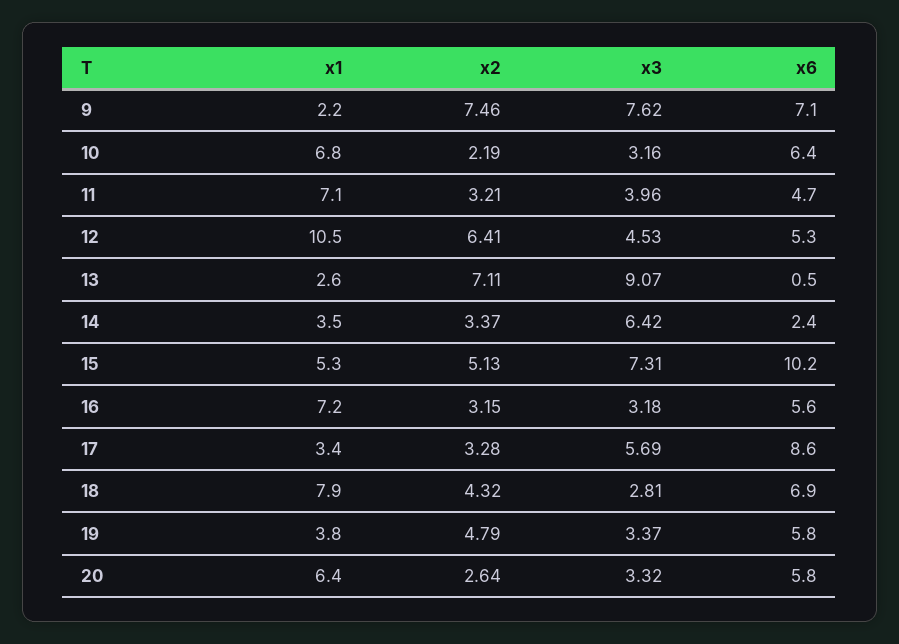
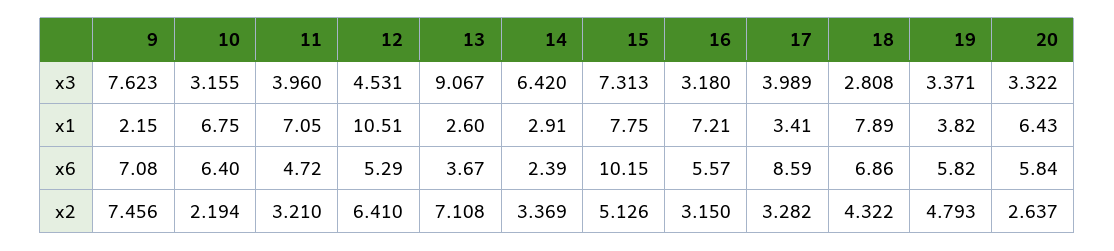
x6, 13: 0.5 -> 3.67
x1, 14: 3.5 -> 2.91
x1, 15: 5.3 -> 7.75
x3, 17: 5.69 -> 3.989

